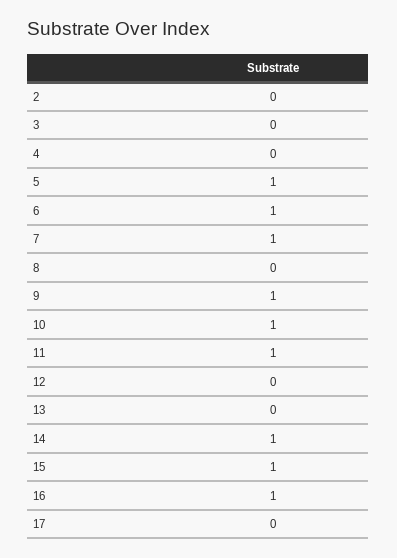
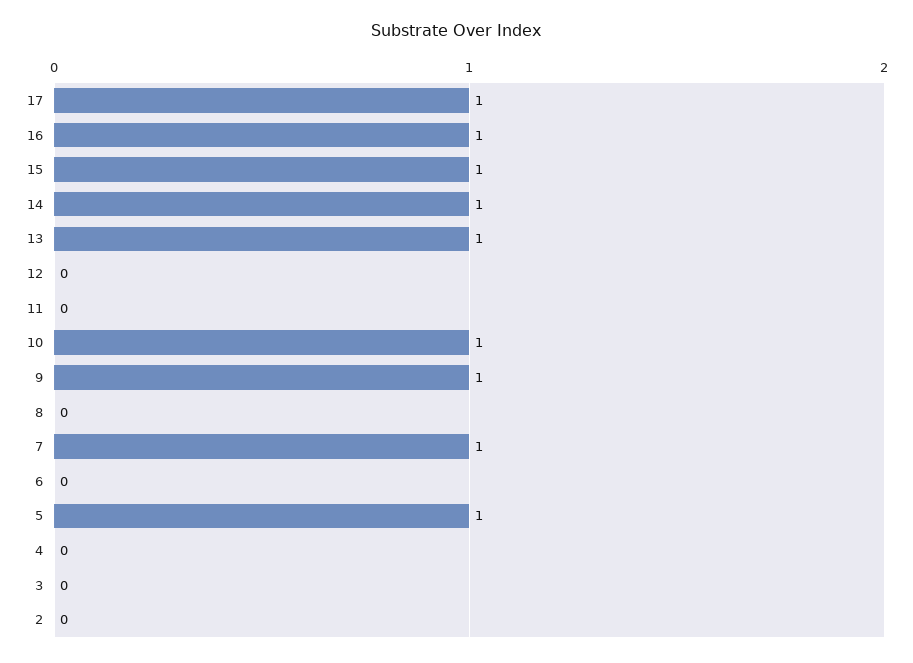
6: 1 -> 0
11: 1 -> 0
13: 0 -> 1
17: 0 -> 1

